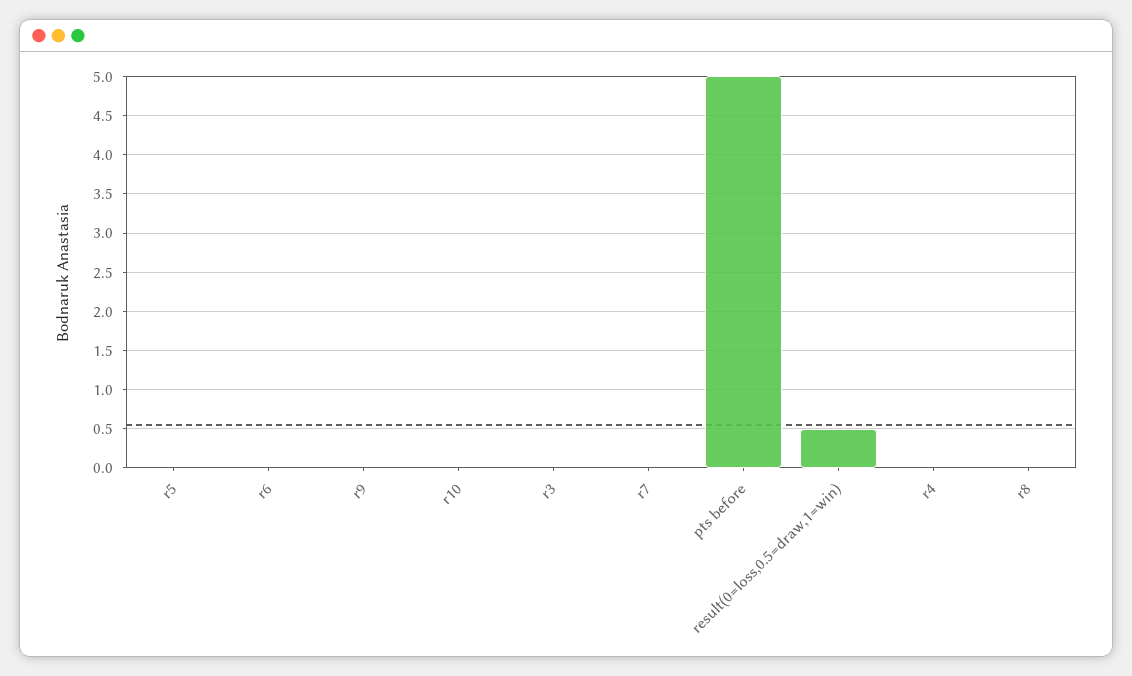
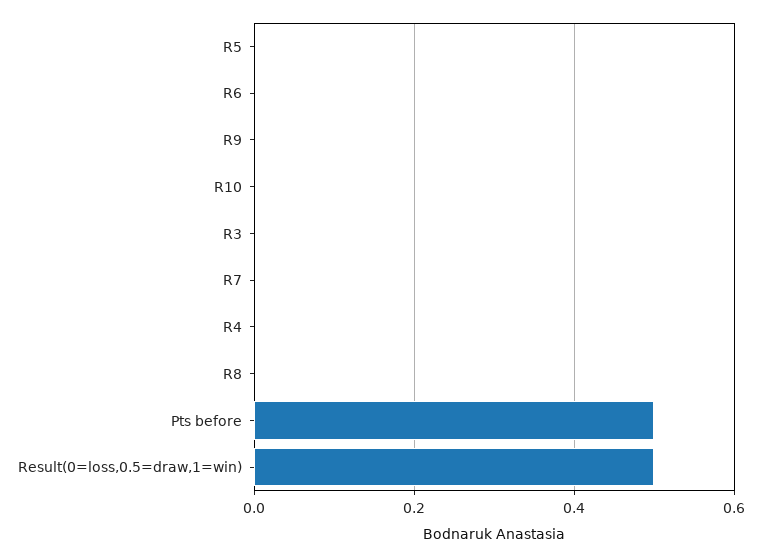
pts before: 5 -> 0.5

